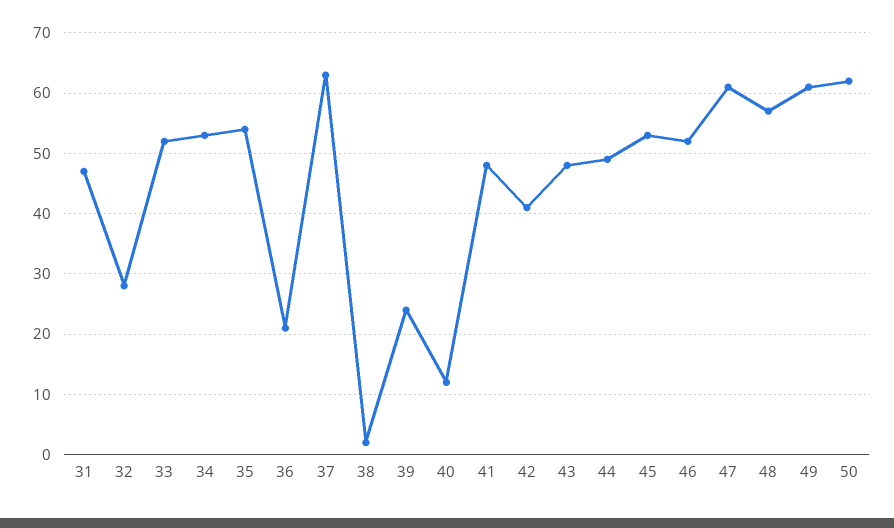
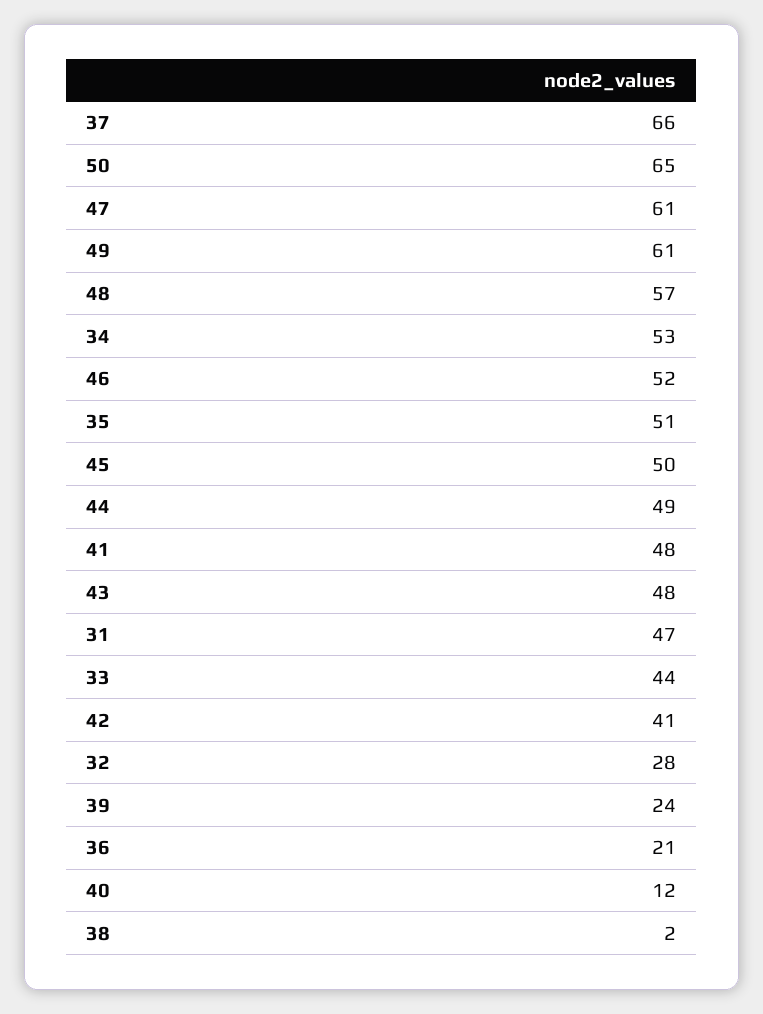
33: 52 -> 44
35: 54 -> 51
37: 63 -> 66
45: 53 -> 50
50: 62 -> 65

